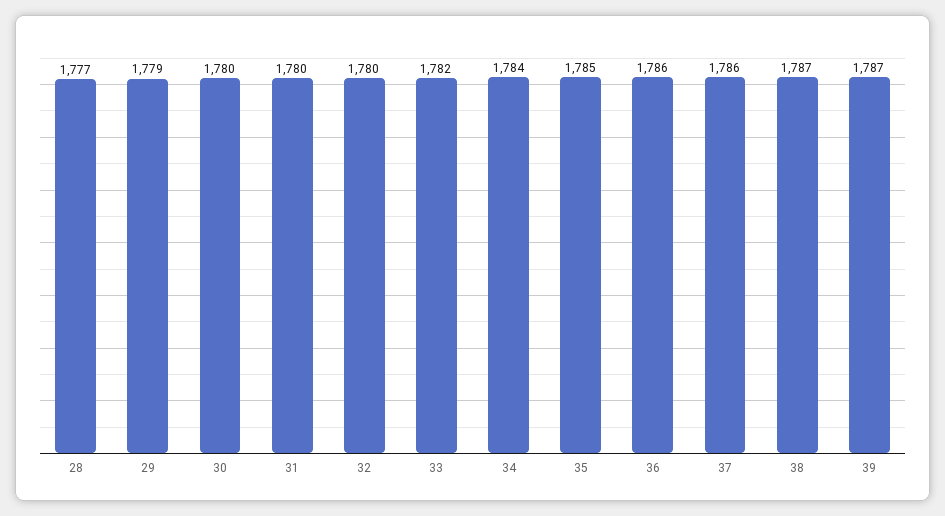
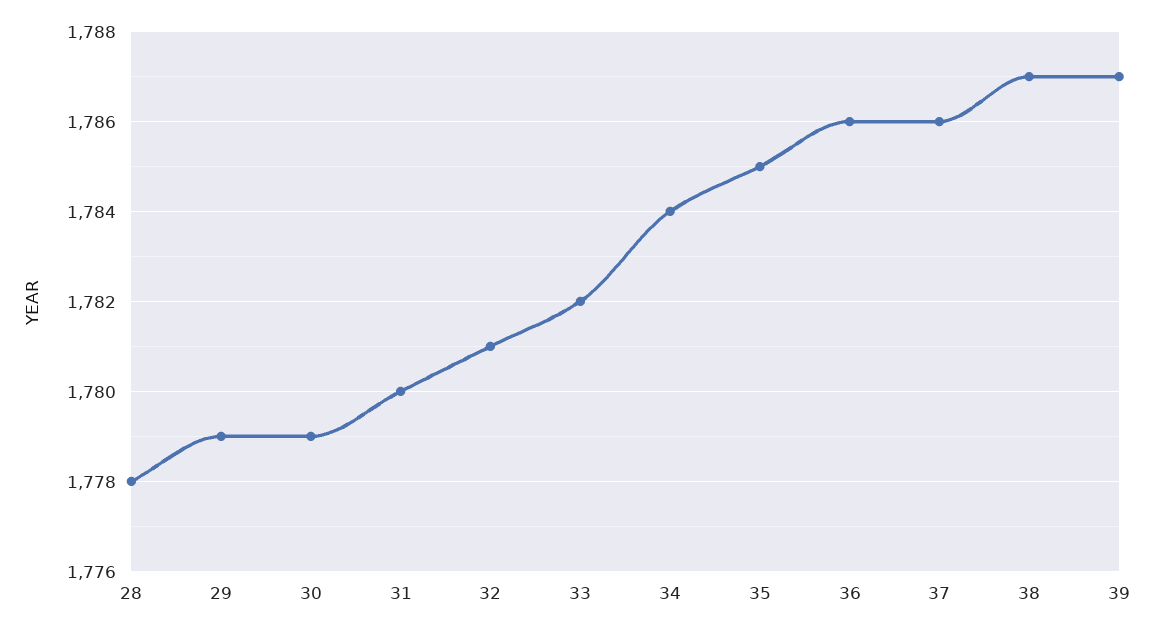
28: 1777 -> 1778
30: 1780 -> 1779
32: 1780 -> 1781

